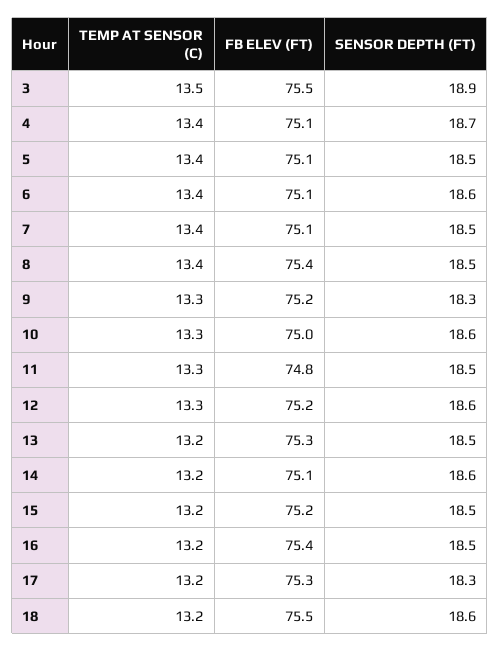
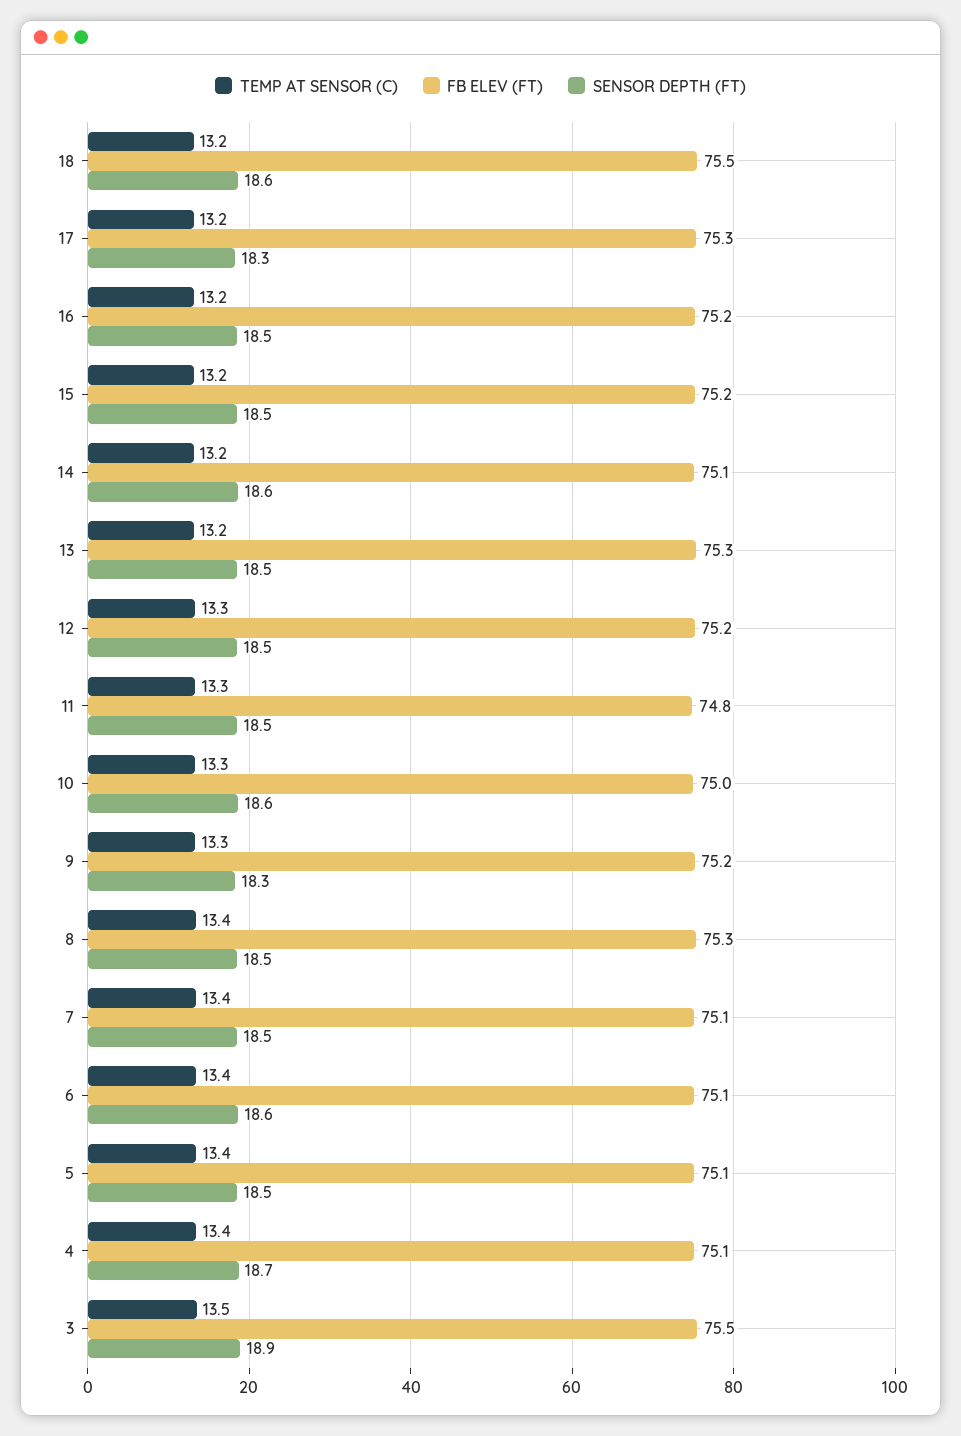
FB ELEV (FT), 8: 75.4 -> 75.3
SENSOR DEPTH (FT), 12: 18.6 -> 18.5
FB ELEV (FT), 16: 75.4 -> 75.2

